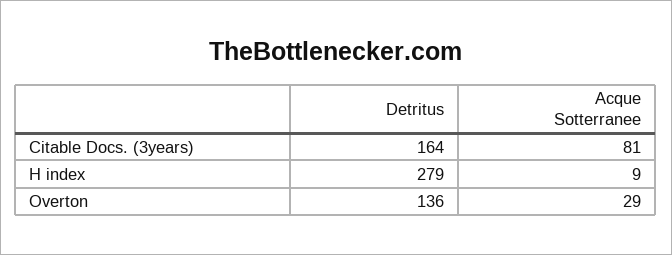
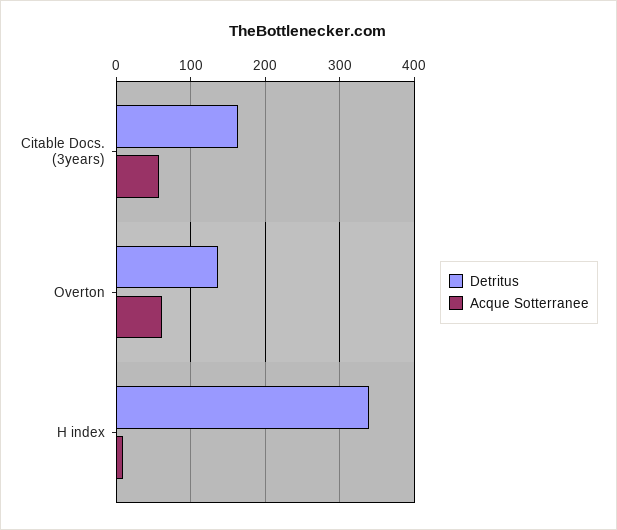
Acque Sotterranee, Citable Docs. (3years): 81 -> 60
Detritus, H index: 279 -> 340
Acque Sotterranee, Overton: 29 -> 60

